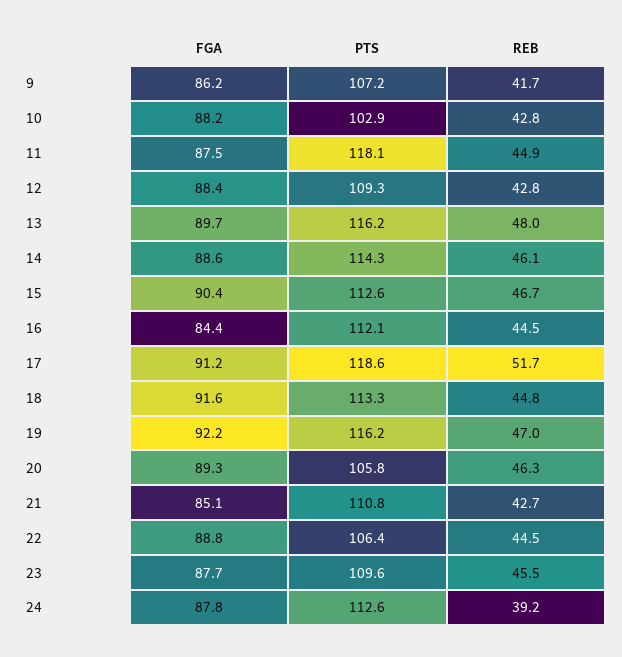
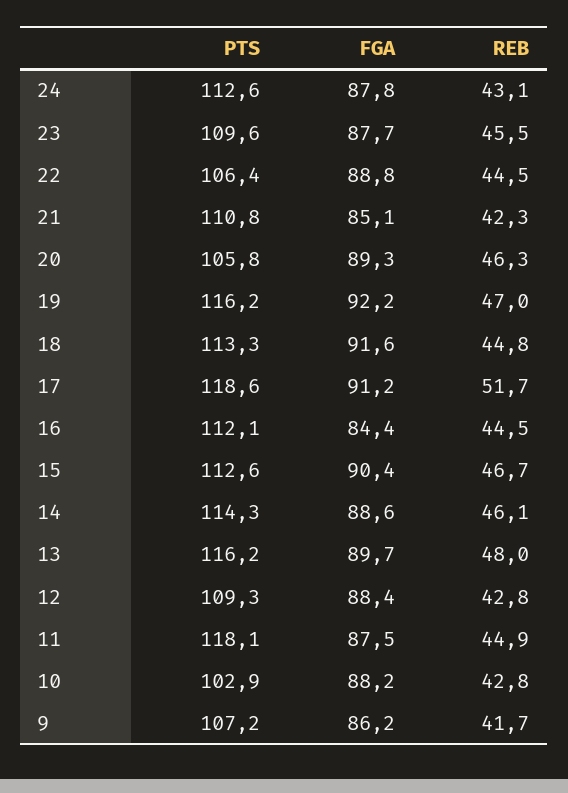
REB, 21: 42.7 -> 42.3
REB, 24: 39.2 -> 43.1

